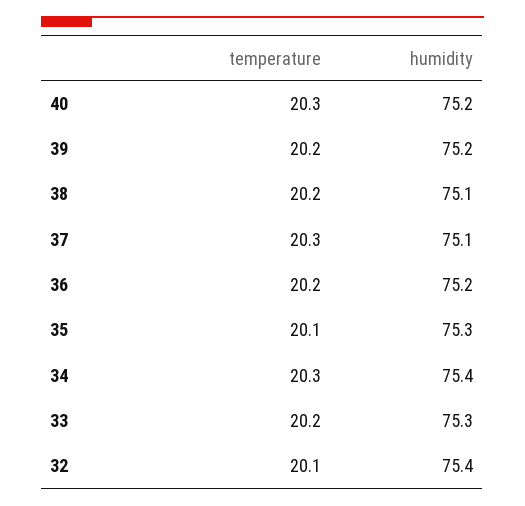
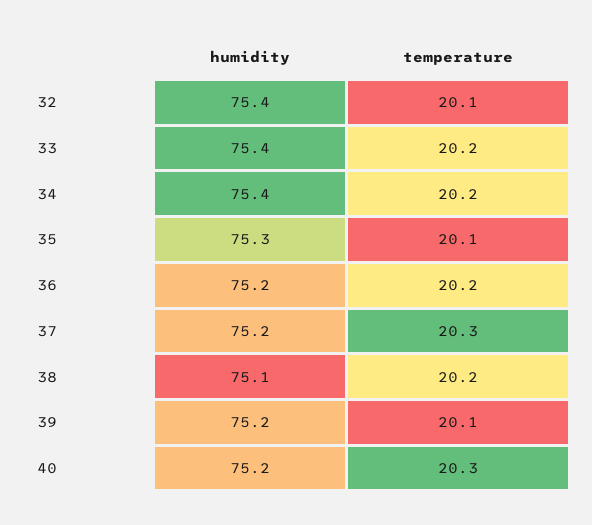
temperature, 39: 20.2 -> 20.1
humidity, 37: 75.1 -> 75.2
temperature, 34: 20.3 -> 20.2
humidity, 33: 75.3 -> 75.4

